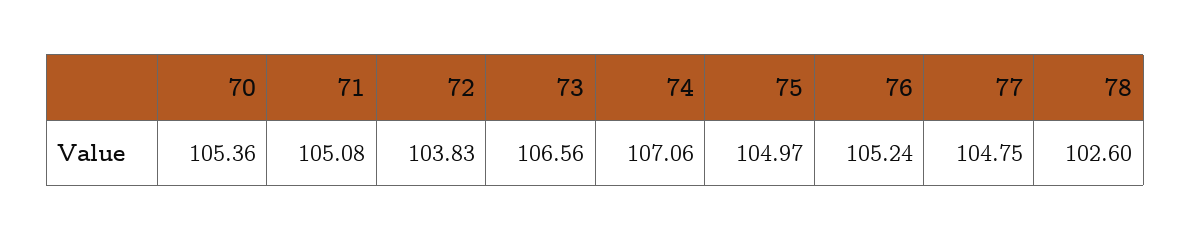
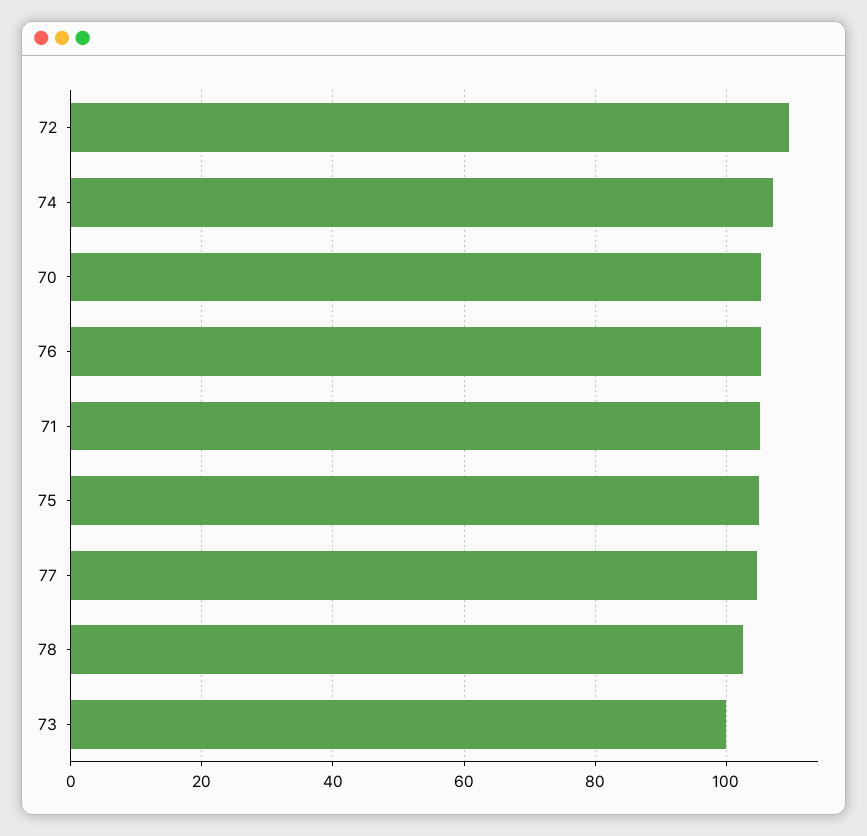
72: 103.83 -> 110
73: 106.56 -> 100

